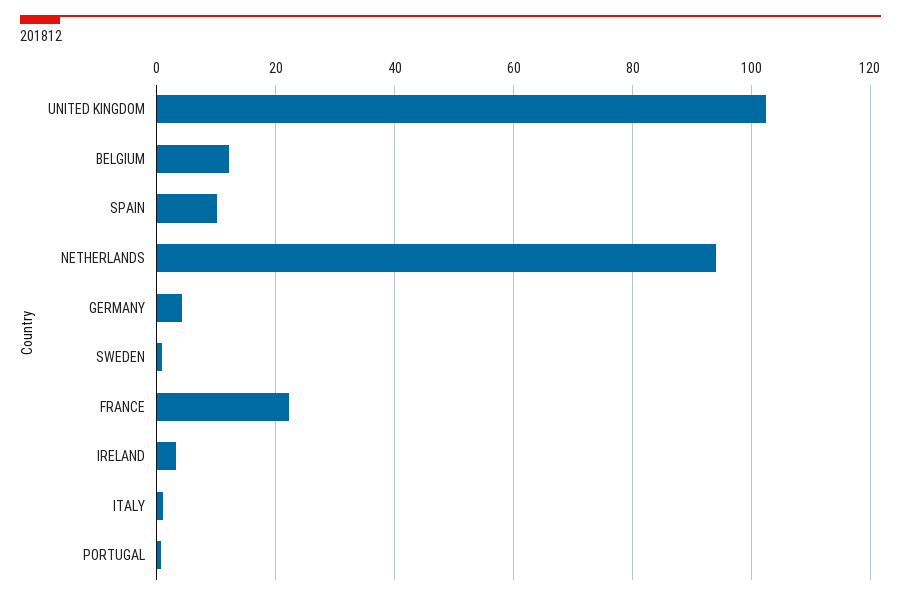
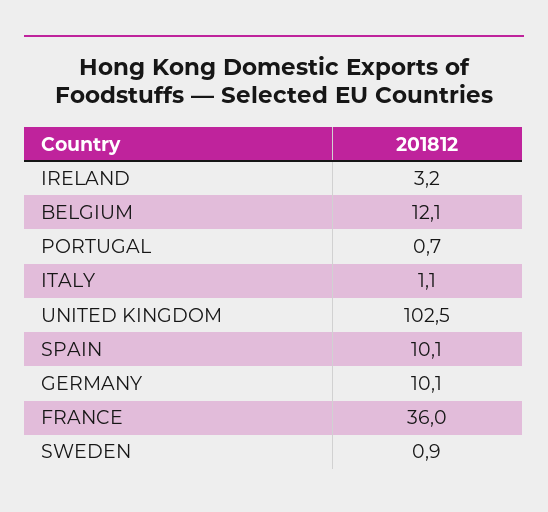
NETHERLANDS: 94 -> none
GERMANY: 4 -> 10.1
FRANCE: 22 -> 36

